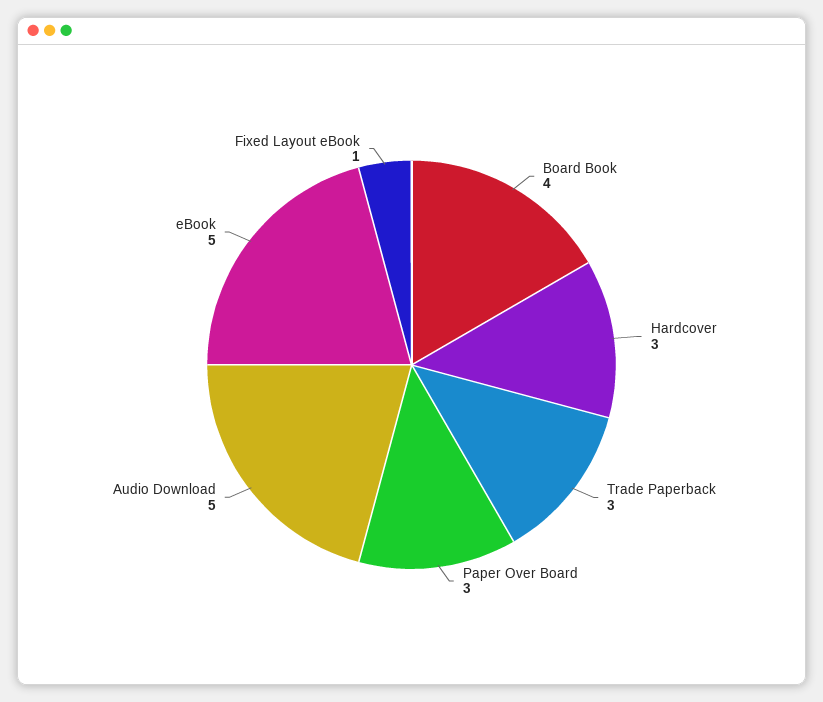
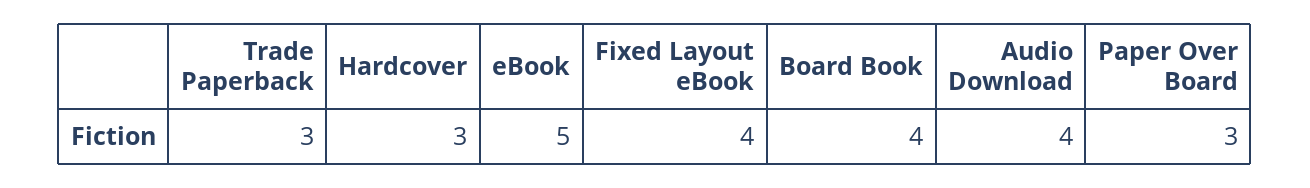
Audio Download: 5 -> 4
Fixed Layout eBook: 1 -> 4

